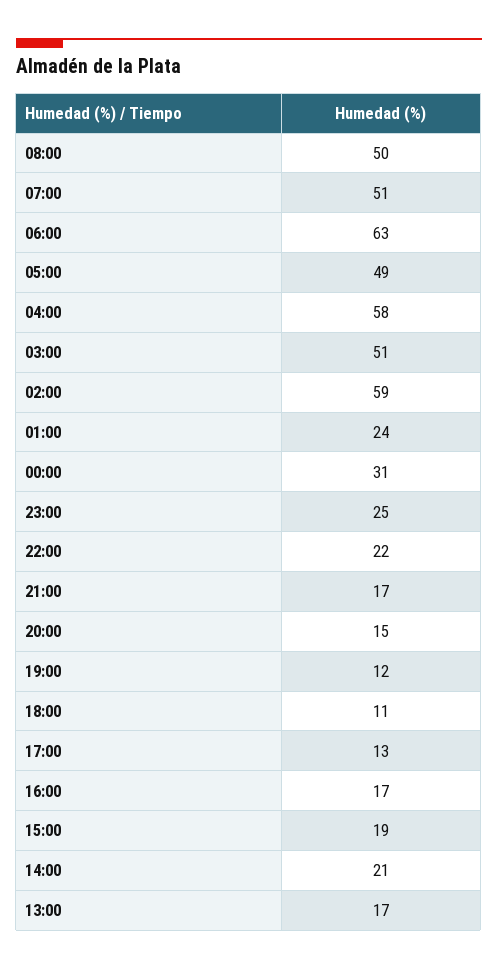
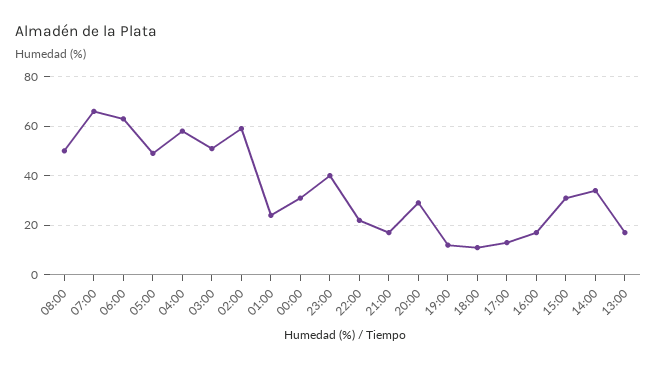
07:00: 51 -> 65
23:00: 25 -> 40
20:00: 15 -> 30
15:00: 19 -> 30
14:00: 21 -> 35

